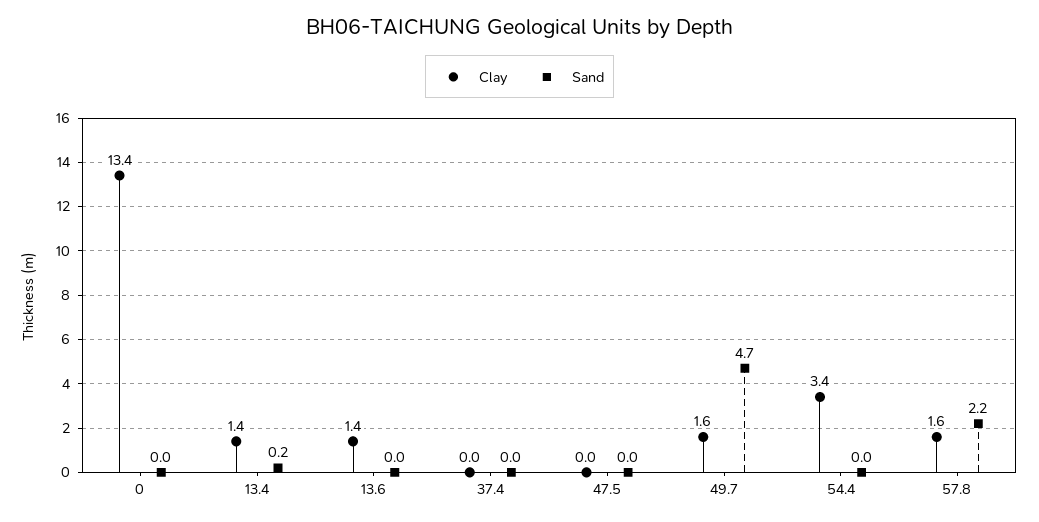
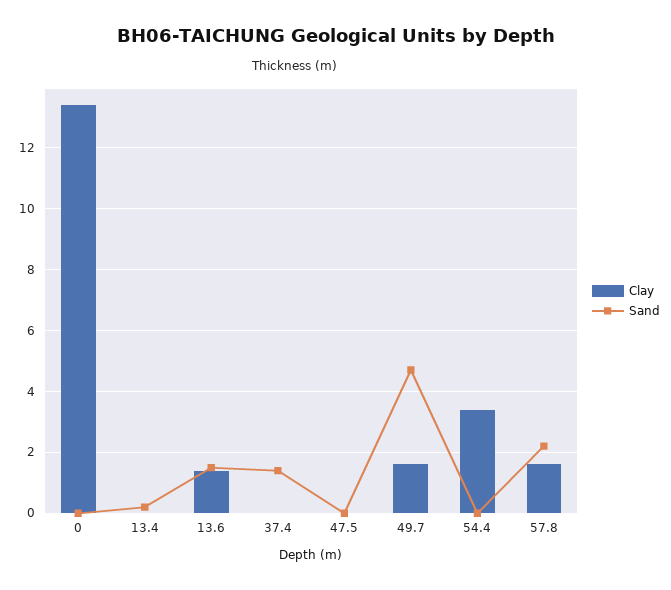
Clay, 13.4: 1.4 -> 0
Sand, 13.6: 0 -> 1.5
Sand, 37.4: 0 -> 1.5

